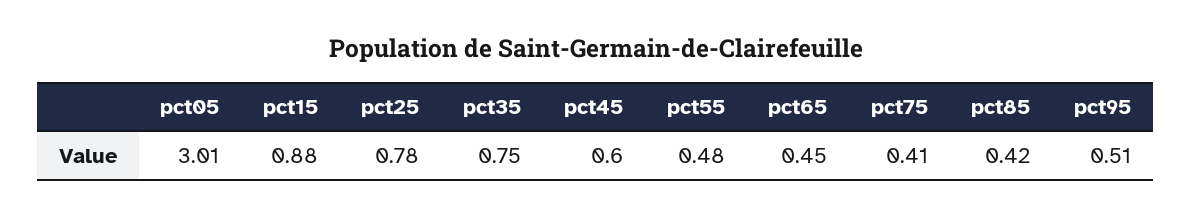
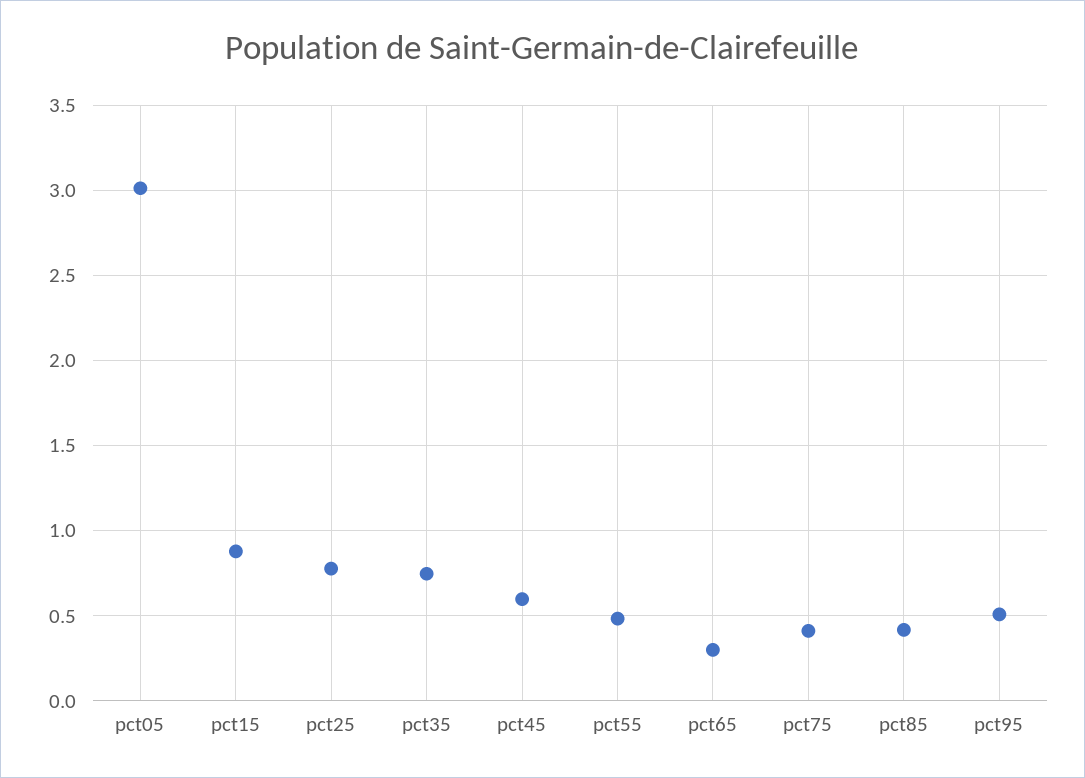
pct65: 0.45 -> 0.3

